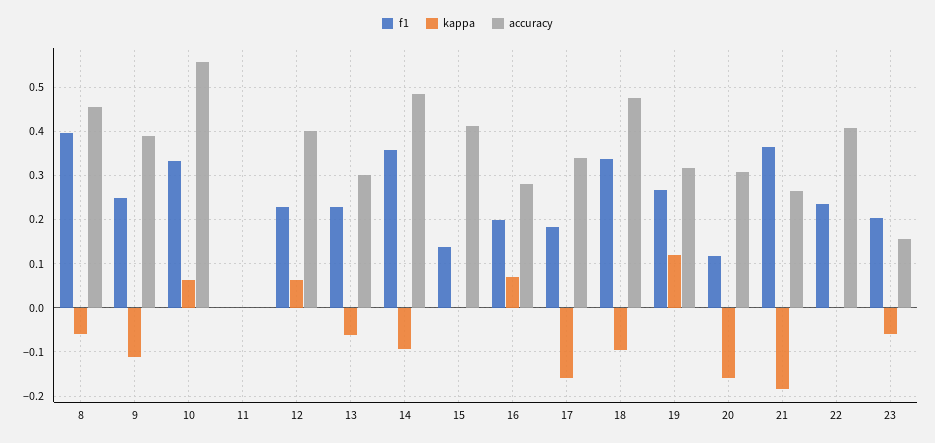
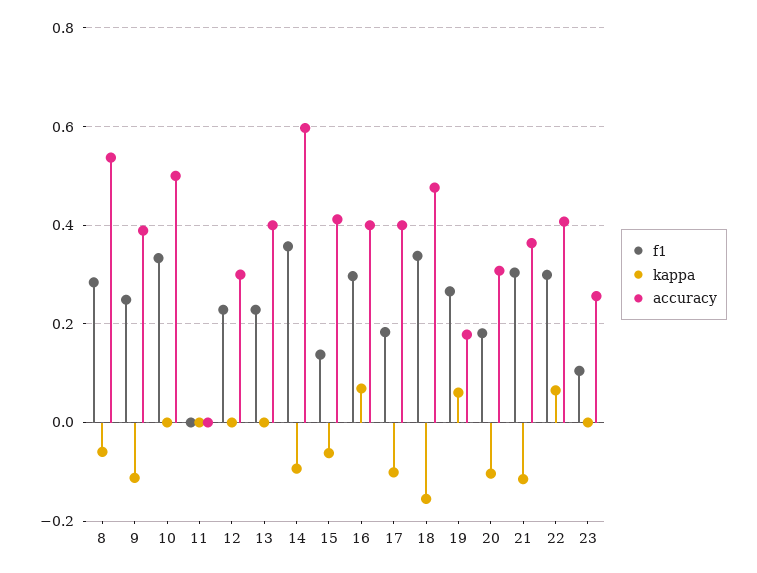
f1, 8: 0.4 -> 0.28
accuracy, 8: 0.46 -> 0.54
kappa, 10: 0.06 -> 0
accuracy, 10: 0.56 -> 0.5
kappa, 12: 0.06 -> 0
accuracy, 12: 0.4 -> 0.3
kappa, 13: -0.06 -> 0
accuracy, 13: 0.3 -> 0.4
accuracy, 14: 0.48 -> 0.6
kappa, 15: 0 -> -0.06
f1, 16: 0.2 -> 0.3
accuracy, 16: 0.28 -> 0.4
kappa, 17: -0.16 -> -0.1
accuracy, 17: 0.34 -> 0.4
kappa, 18: -0.1 -> -0.16
kappa, 19: 0.12 -> 0.06
accuracy, 19: 0.32 -> 0.18
f1, 20: 0.12 -> 0.18
kappa, 20: -0.16 -> -0.1
f1, 21: 0.36 -> 0.3
kappa, 21: -0.18 -> -0.12
accuracy, 21: 0.26 -> 0.36
f1, 22: 0.24 -> 0.3
kappa, 22: 0 -> 0.06
f1, 23: 0.2 -> 0.1
kappa, 23: -0.06 -> 0
accuracy, 23: 0.16 -> 0.26

